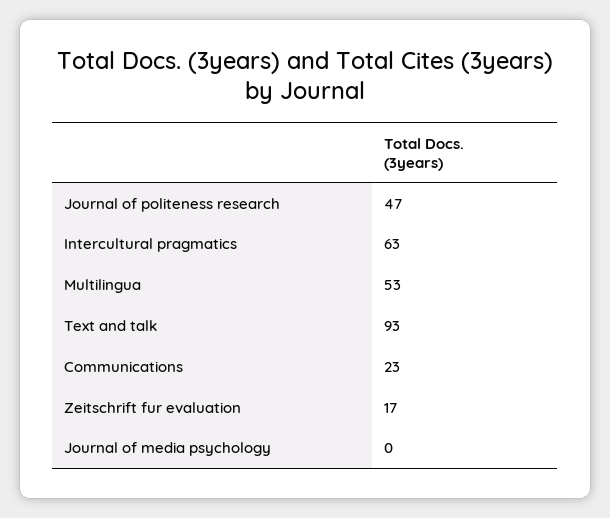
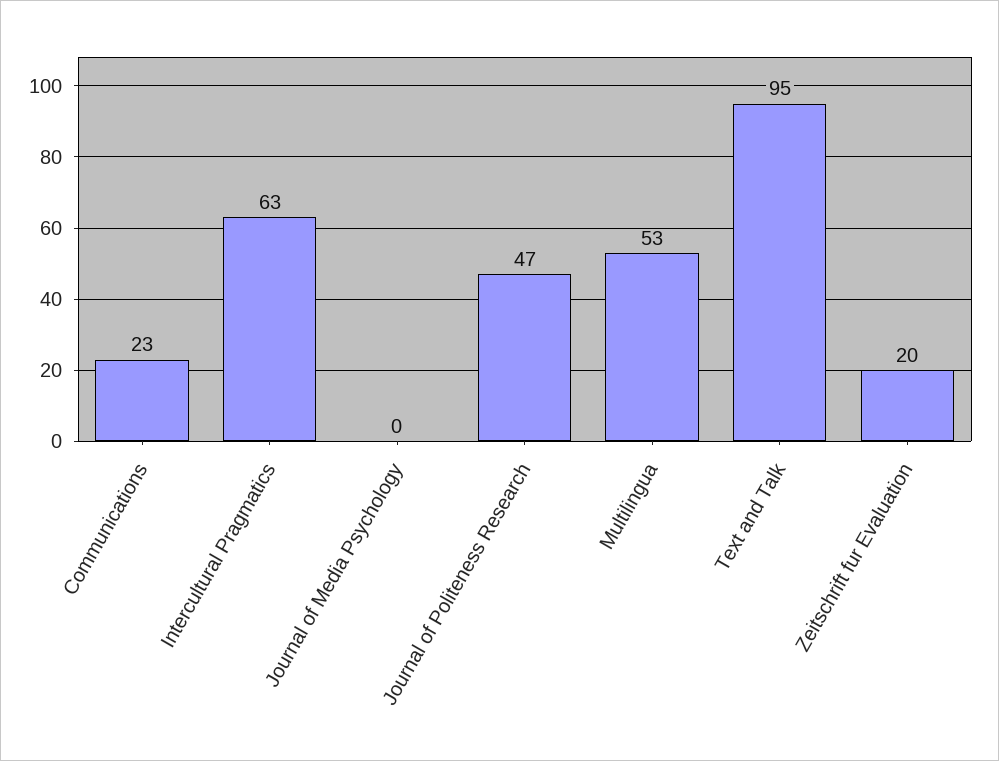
Text and talk: 93 -> 95
Zeitschrift fur evaluation: 17 -> 20

